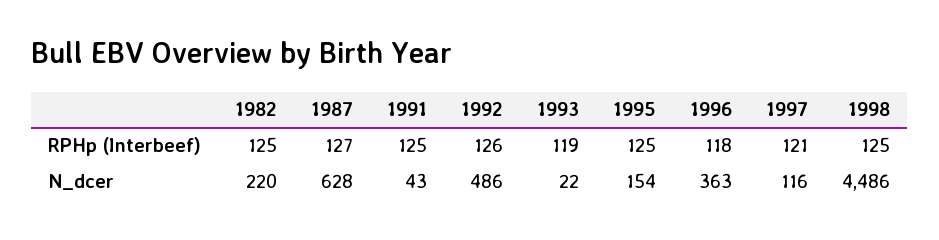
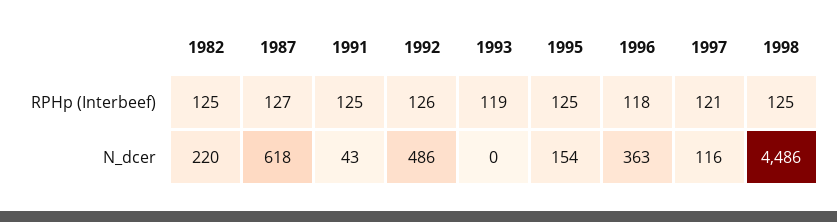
1987, N_dcer: 628 -> 618
1993, N_dcer: 22 -> 0

